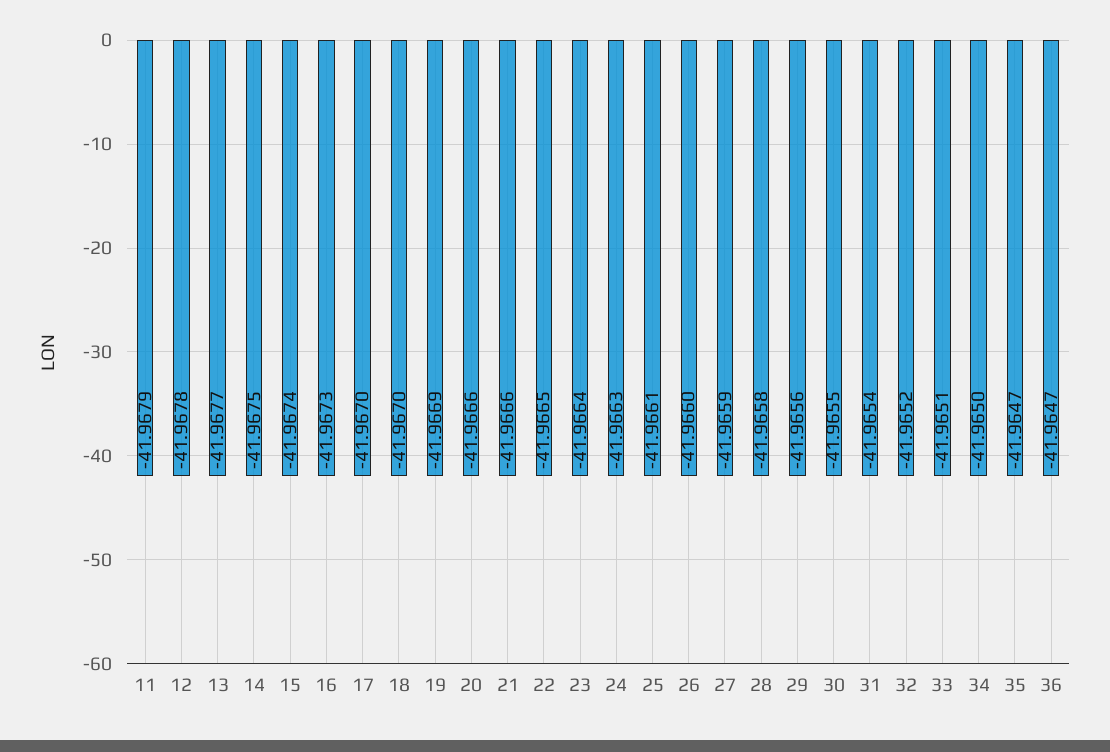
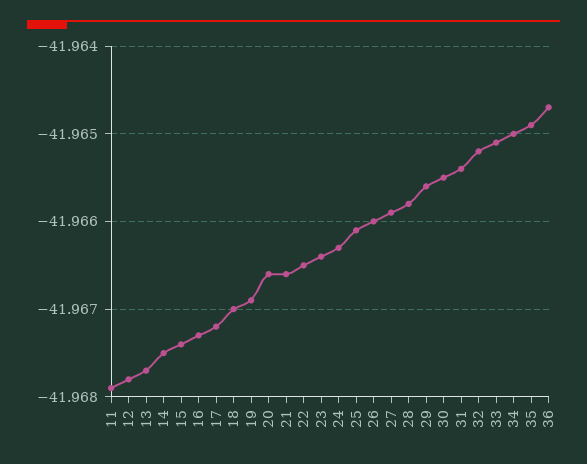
17: -41.967 -> -41.9672
35: -41.9647 -> -41.9649

